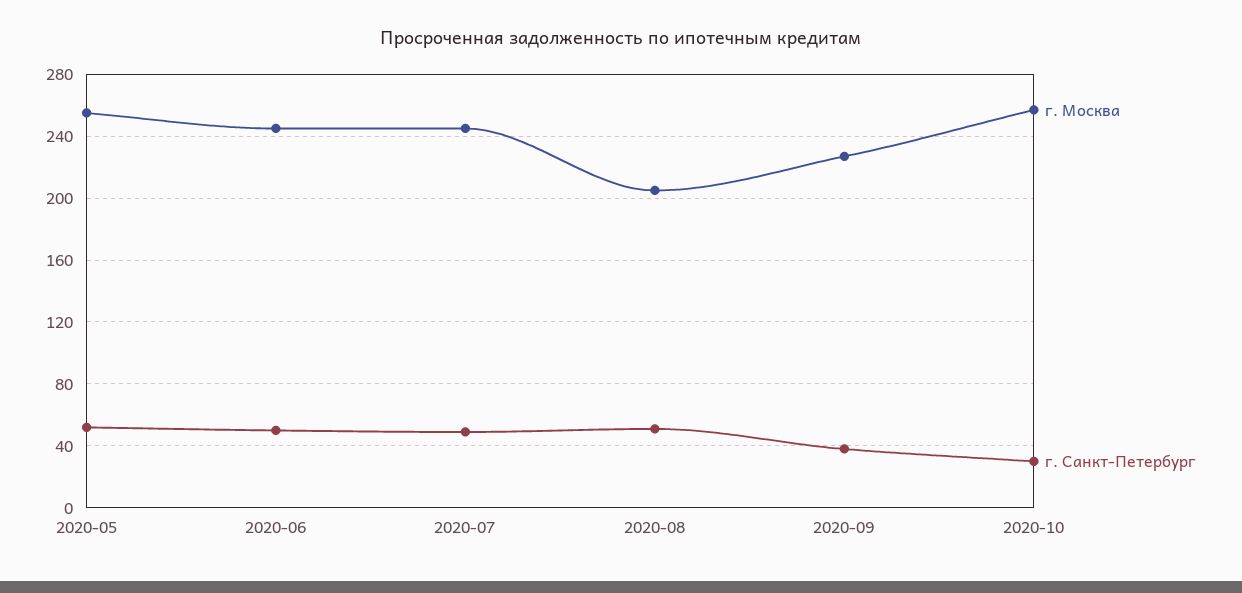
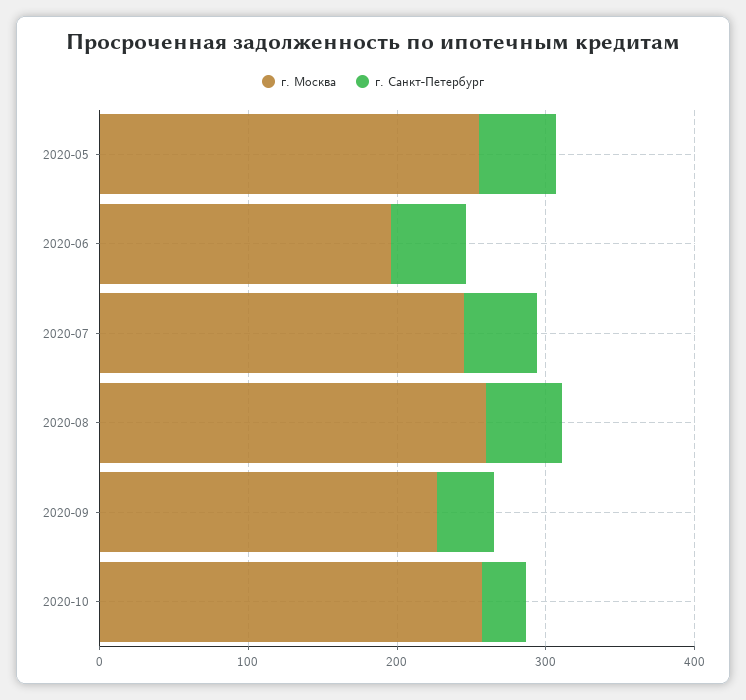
г. Москва, 2020-06: 245 -> 200
г. Москва, 2020-08: 205 -> 260

